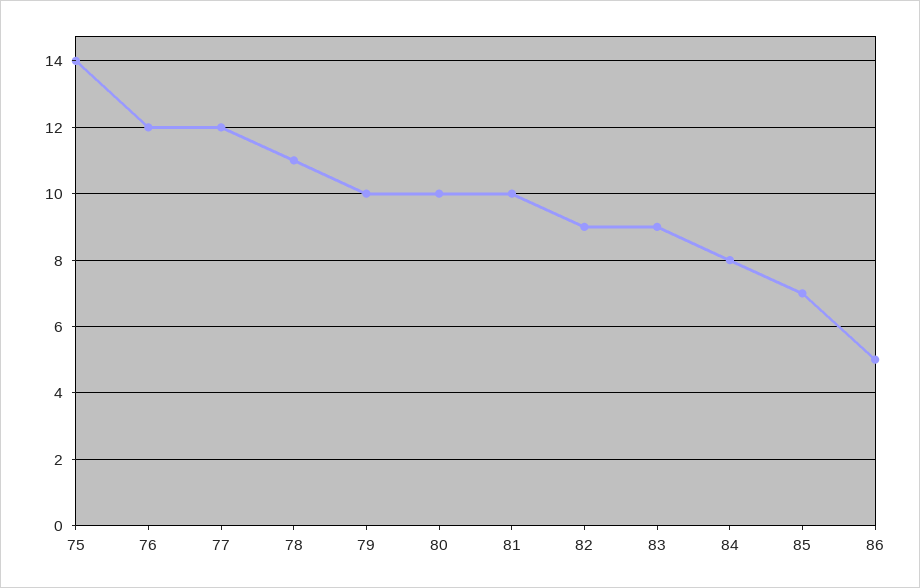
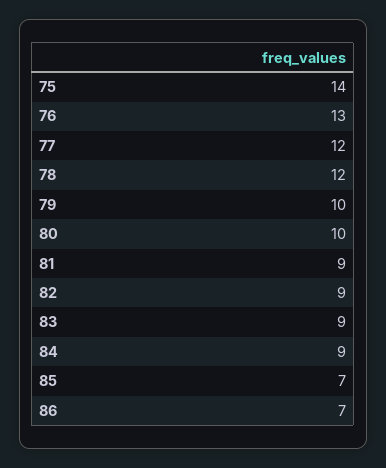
76: 12 -> 13
78: 11 -> 12
81: 10 -> 9
84: 8 -> 9
86: 5 -> 7

